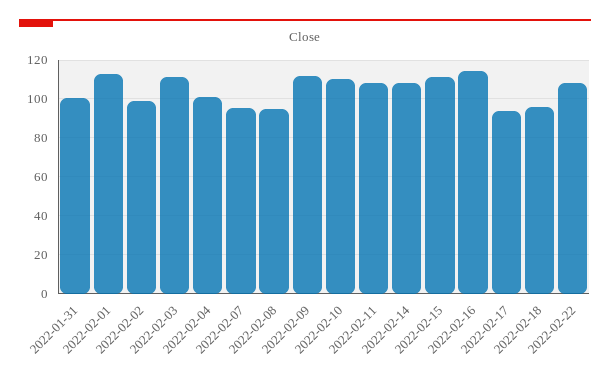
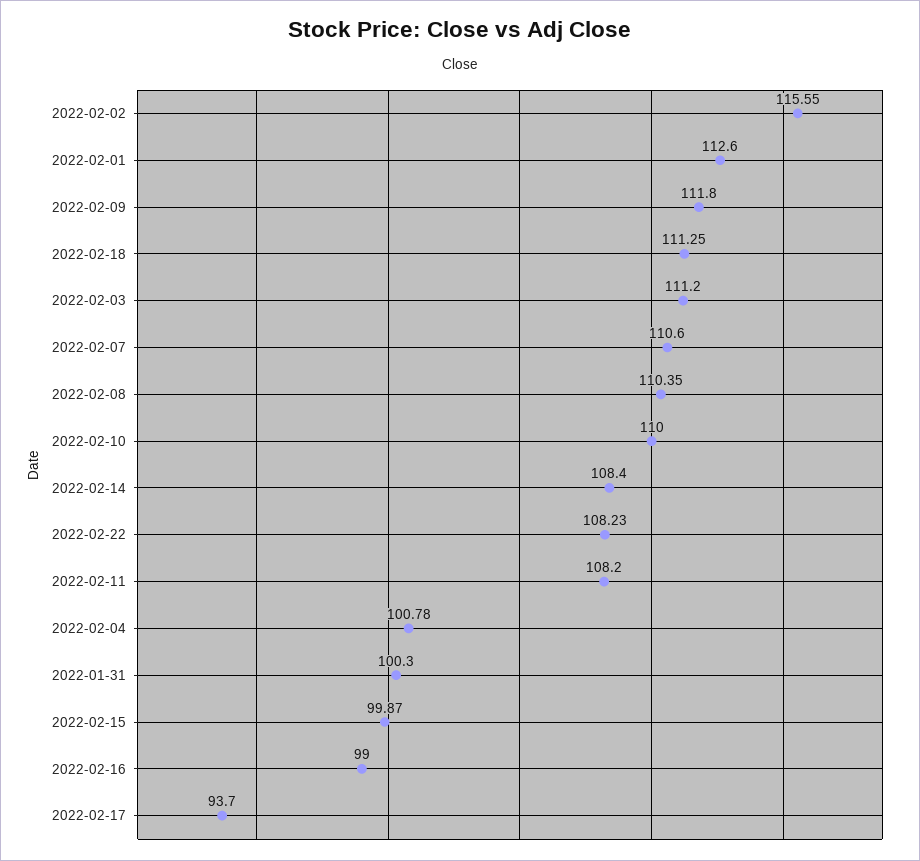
2022-02-02: 100 -> 115.55
2022-02-07: 95 -> 110.6
2022-02-08: 95 -> 110.35
2022-02-15: 110 -> 99.87
2022-02-16: 115 -> 99
2022-02-18: 95 -> 111.25

